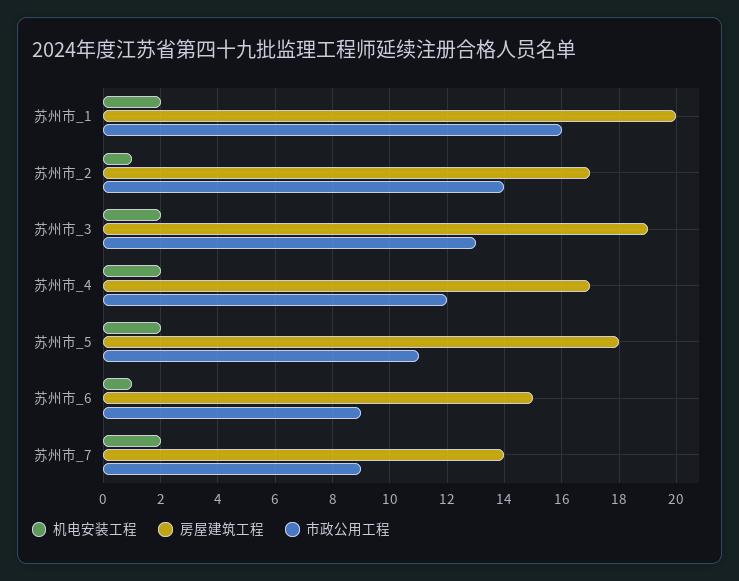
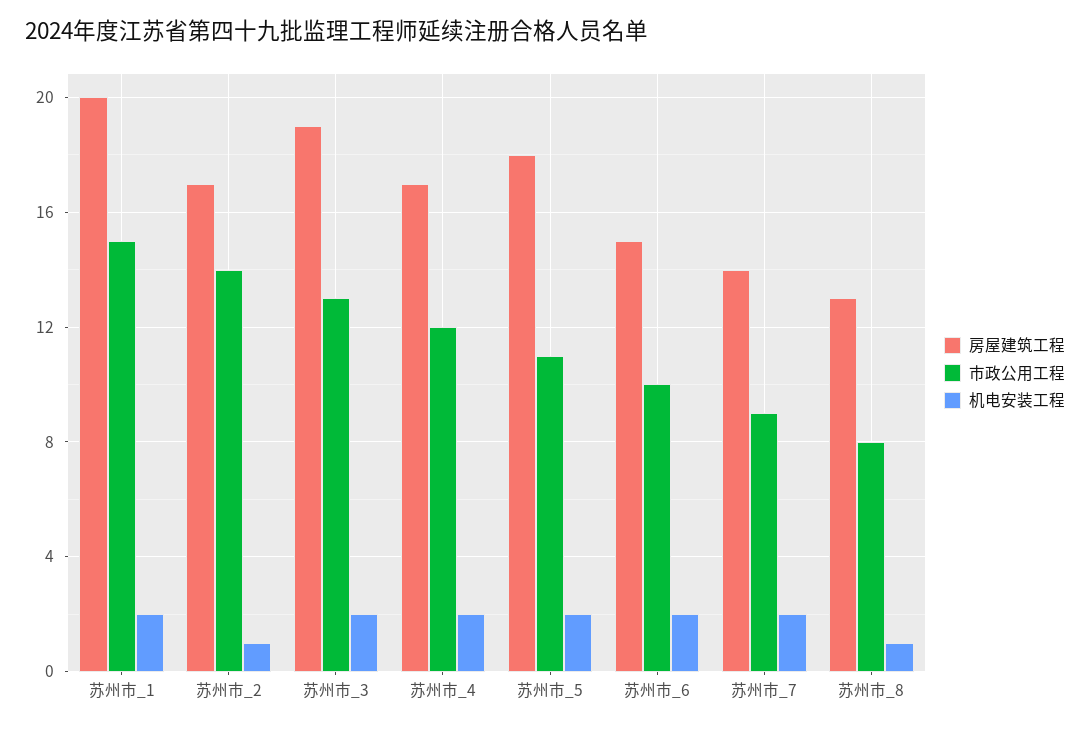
市政公用工程, 苏州市_1: 16 -> 15
机电安装工程, 苏州市_6: 1 -> 2
市政公用工程, 苏州市_6: 9 -> 10
房屋建筑工程, 苏州市_8: none -> 13
市政公用工程, 苏州市_8: none -> 8
机电安装工程, 苏州市_8: none -> 1

